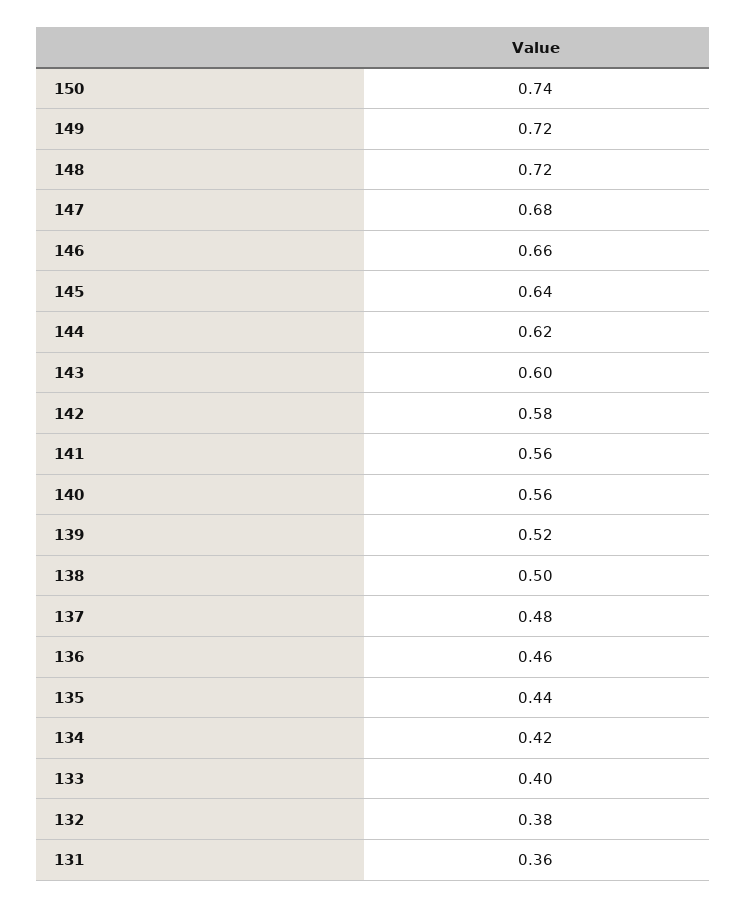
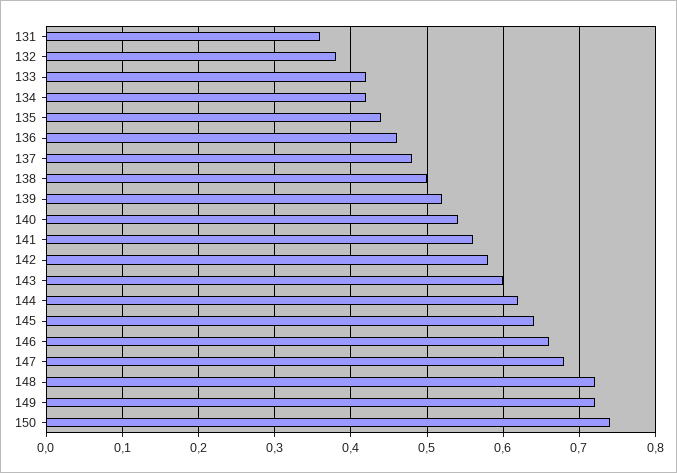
140: 0.56 -> 0.54
133: 0.4 -> 0.42

